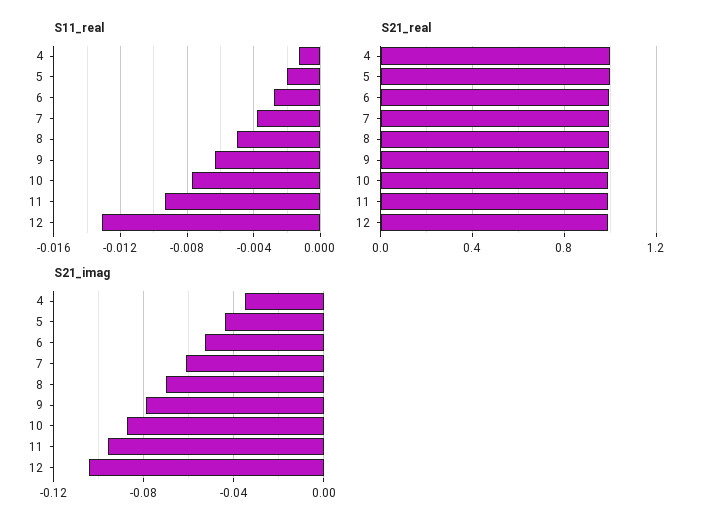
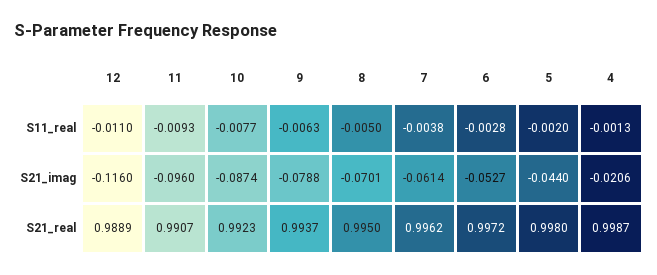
S11_real, 12: -0.013 -> -0.011
S21_imag, 4: -0.035 -> -0.0206
S21_imag, 12: -0.105 -> -0.116

